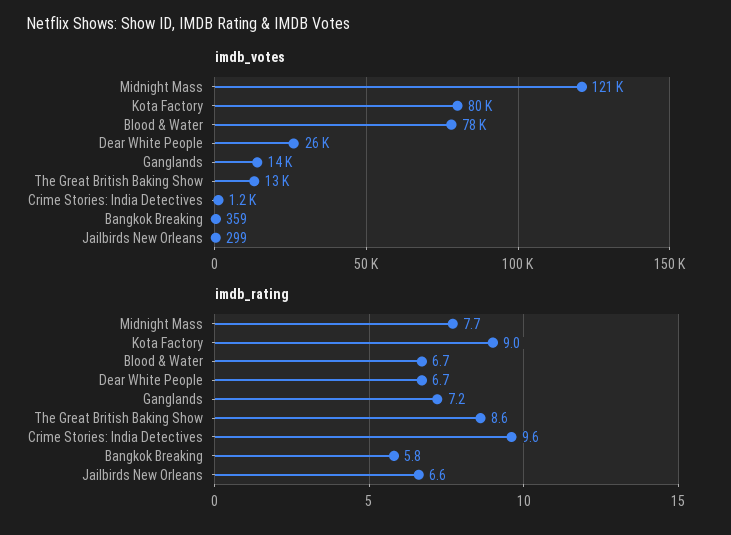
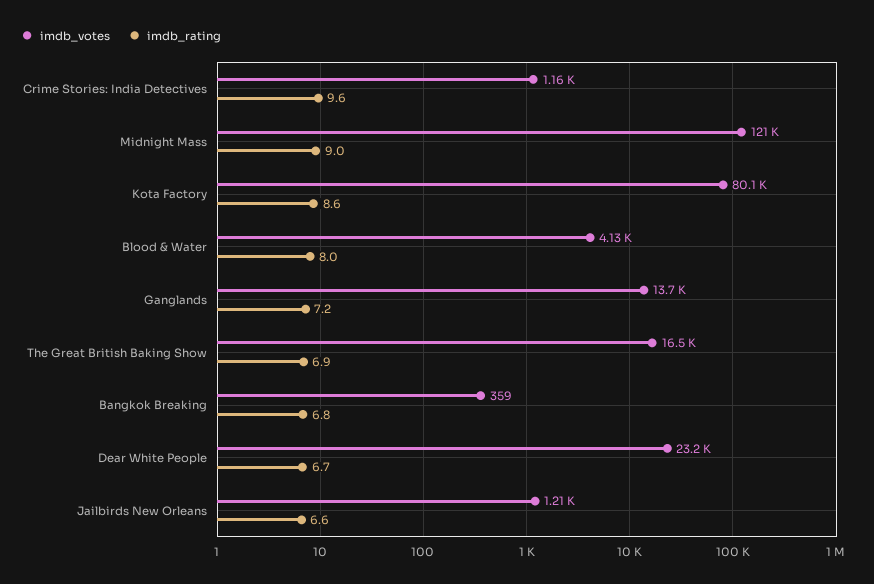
imdb_votes, Blood & Water: 78000 -> 4130
imdb_votes, Dear White People: 26000 -> 23200
imdb_votes, The Great British Baking Show: 13000 -> 16500
imdb_votes, Jailbirds New Orleans: 299 -> 1210
imdb_rating, Midnight Mass: 7.7 -> 9
imdb_rating, Kota Factory: 9 -> 8.6
imdb_rating, Blood & Water: 6.7 -> 8
imdb_rating, The Great British Baking Show: 8.6 -> 6.9
imdb_rating, Bangkok Breaking: 5.8 -> 6.8

